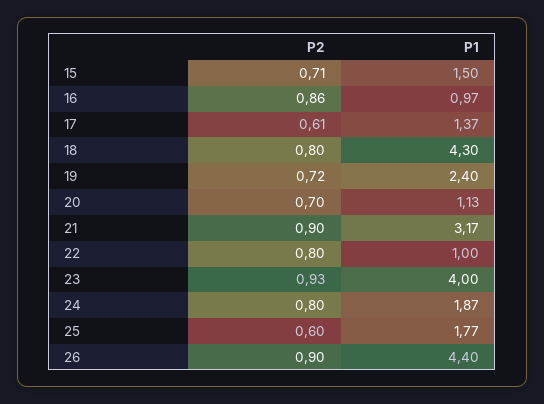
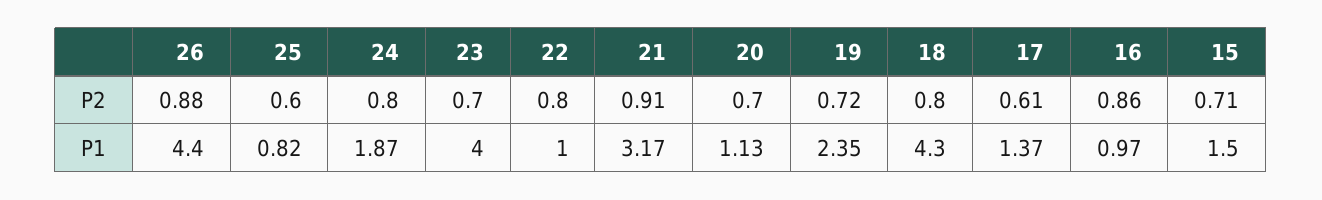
P1, 19: 2.4 -> 2.35
P2, 21: 0.9 -> 0.91
P2, 23: 0.93 -> 0.7
P1, 25: 1.77 -> 0.82
P2, 26: 0.9 -> 0.88

